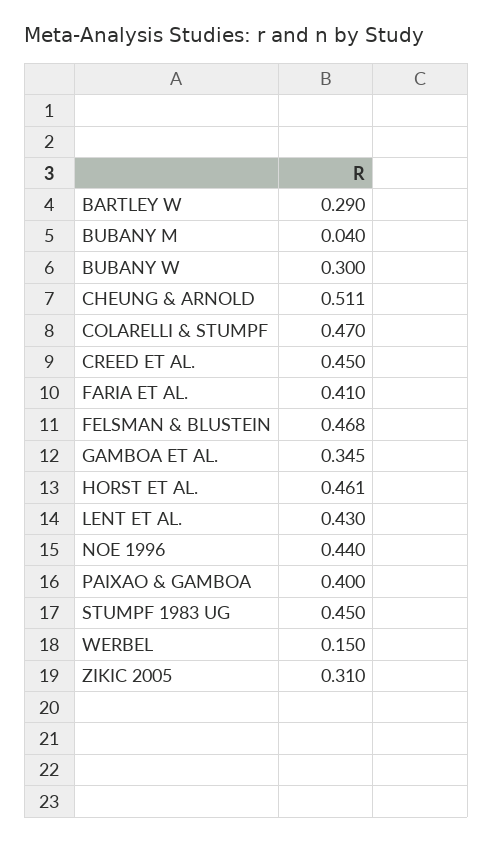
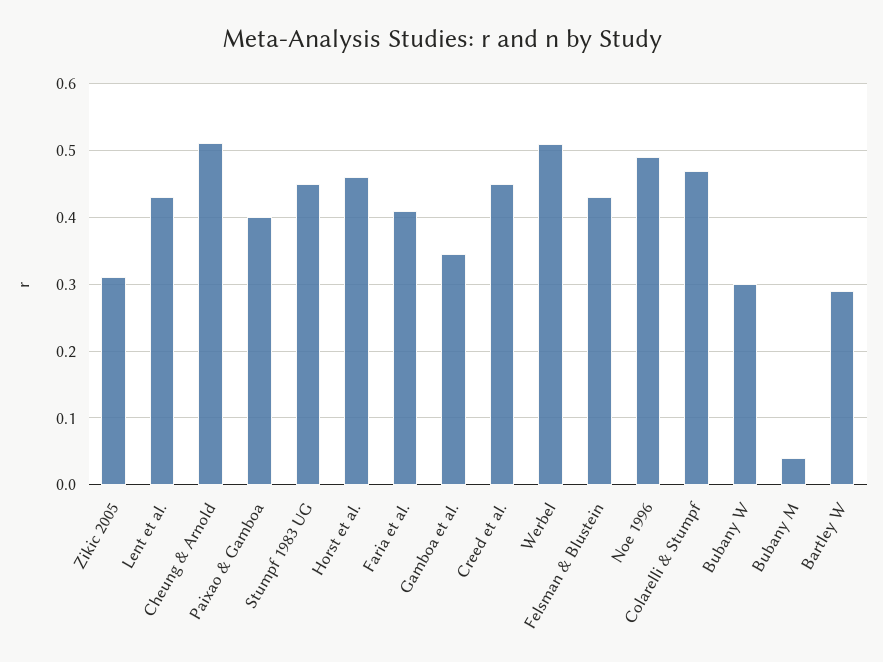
FELSMAN & BLUSTEIN: 0.468 -> 0.43
NOE 1996: 0.44 -> 0.49
WERBEL: 0.15 -> 0.51

